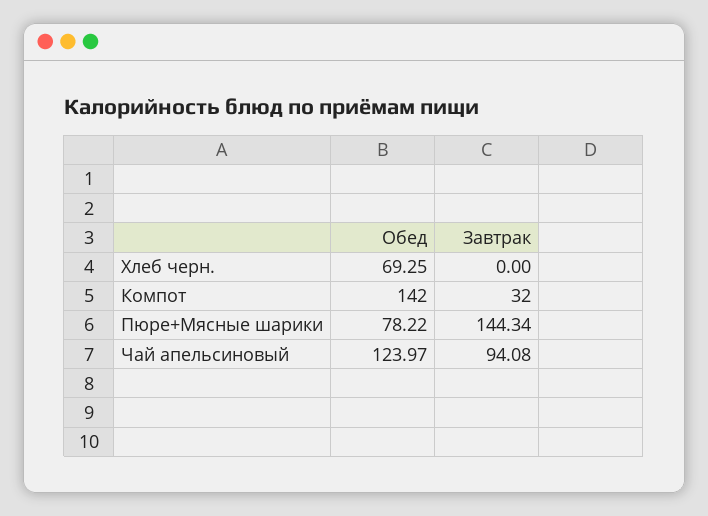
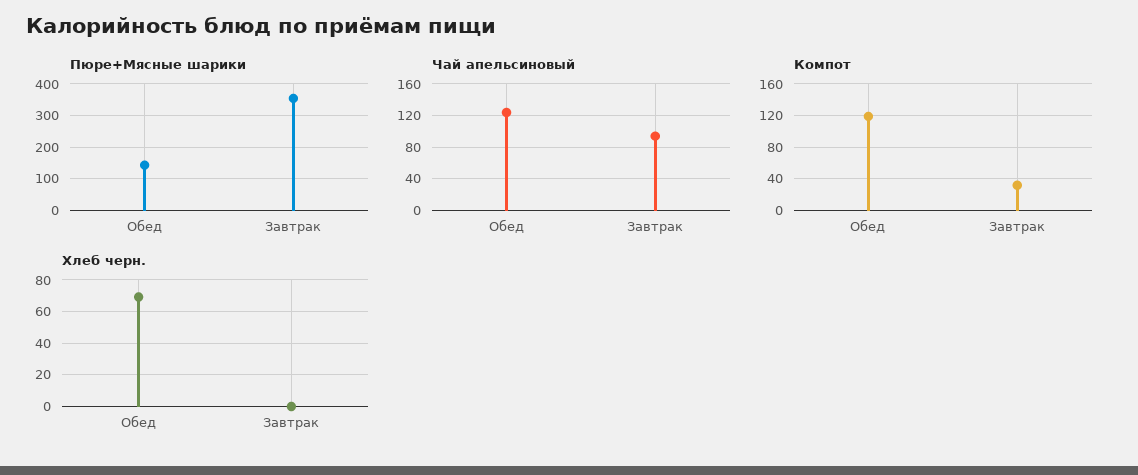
Компот, Обед: 142 -> 120
Пюре+Мясные шарики, Обед: 78.22 -> 140
Пюре+Мясные шарики, Завтрак: 144.34 -> 360

